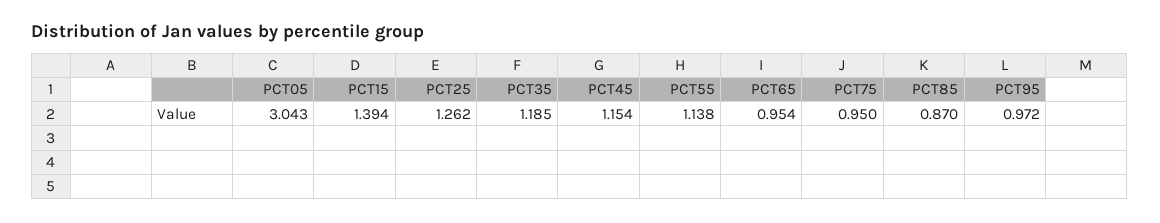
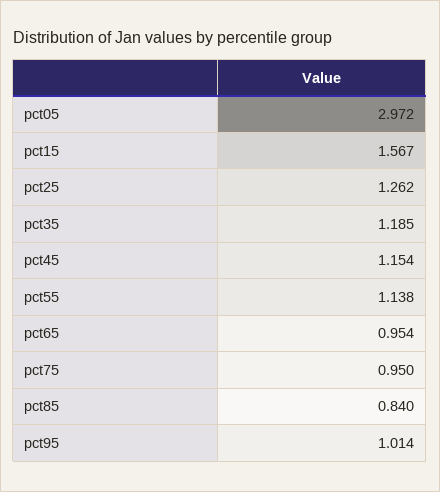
PCT05: 3.043 -> 2.972
PCT15: 1.394 -> 1.567
PCT85: 0.87 -> 0.84
PCT95: 0.972 -> 1.014

